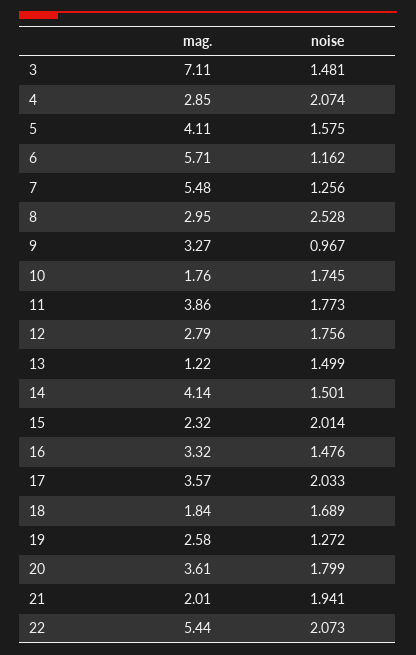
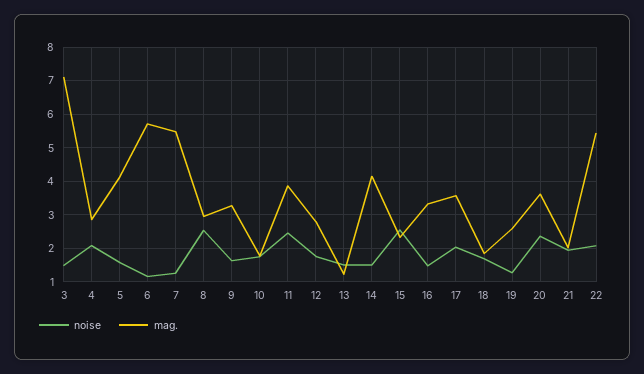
noise, 9: 0.967 -> 1.6
noise, 11: 1.773 -> 2.4
noise, 15: 2.014 -> 2.6
noise, 20: 1.799 -> 2.4

